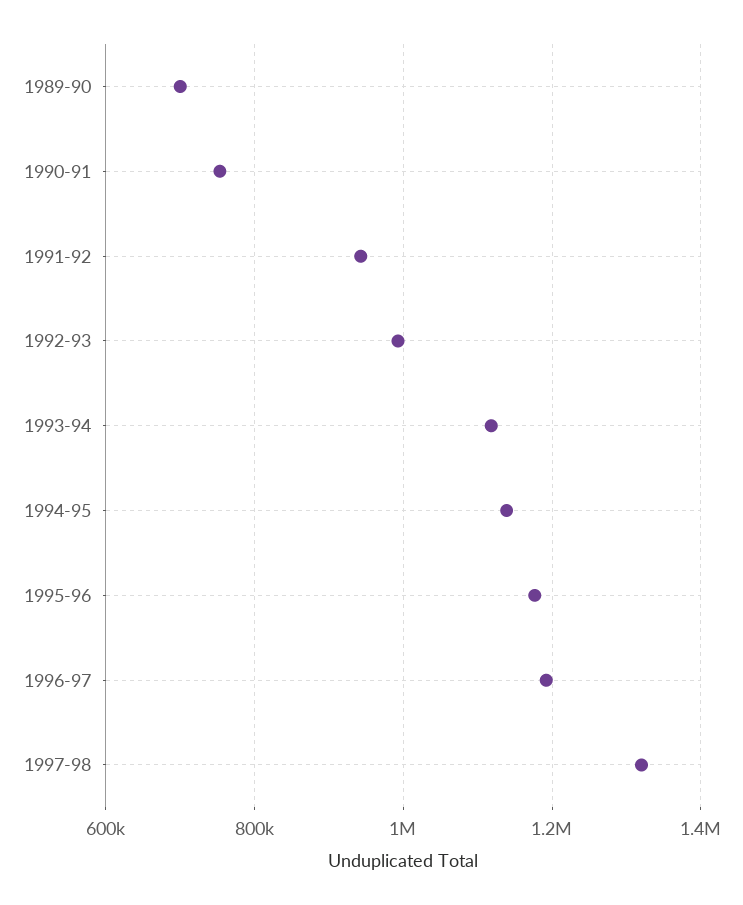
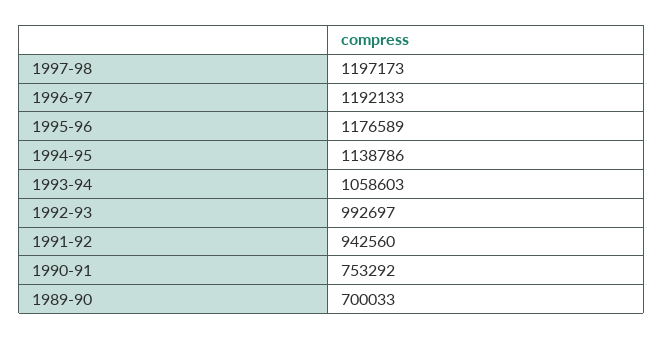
1993-94: 1120000 -> 1058603
1997-98: 1320000 -> 1197173

